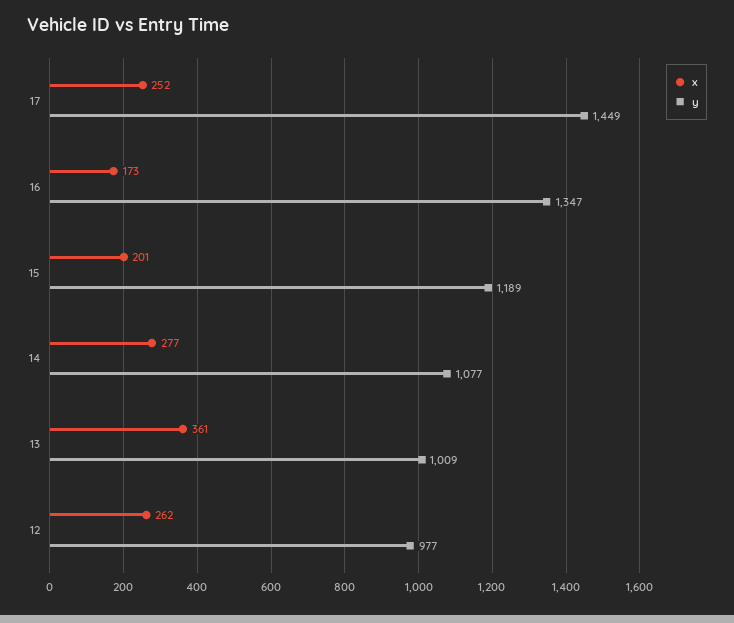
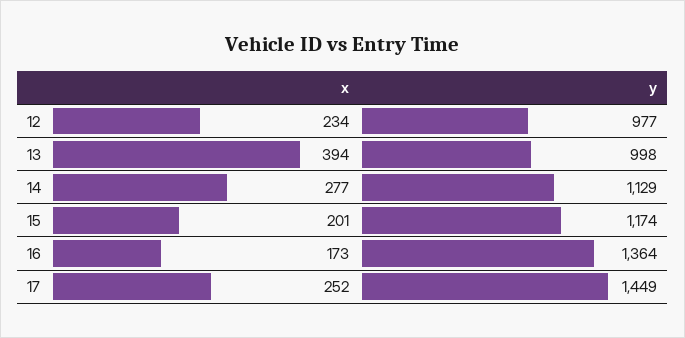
y, 16: 1347 -> 1364
y, 15: 1189 -> 1174
y, 14: 1077 -> 1129
x, 13: 361 -> 394
y, 13: 1009 -> 998
x, 12: 262 -> 234

